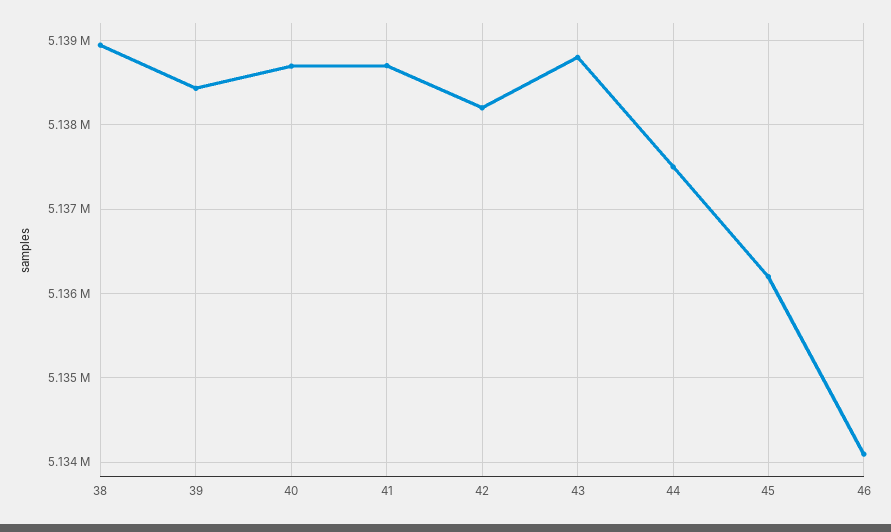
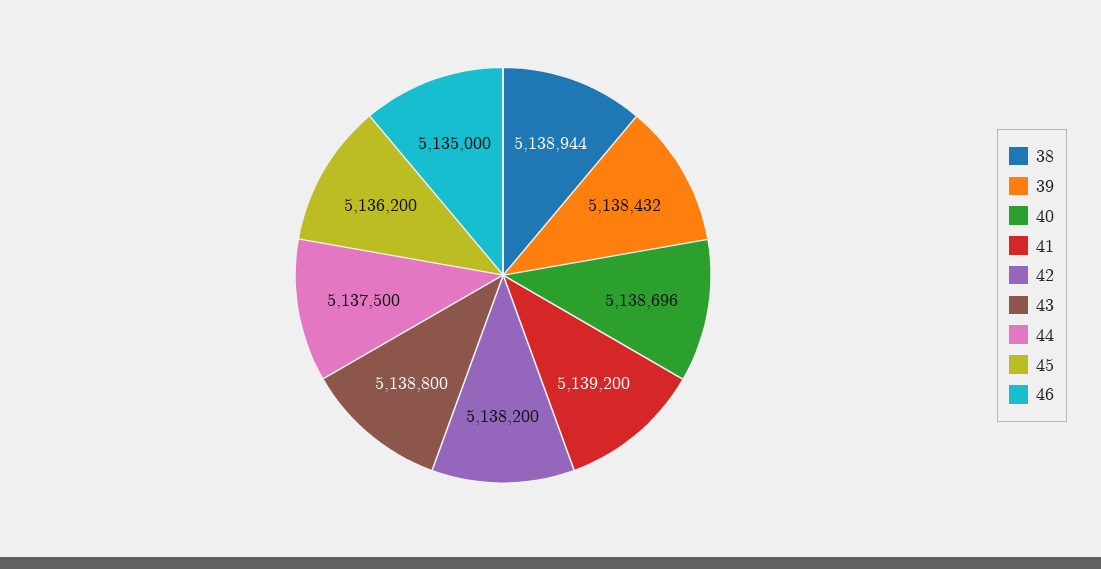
41: 5138700 -> 5139200
46: 5134100 -> 5135000

